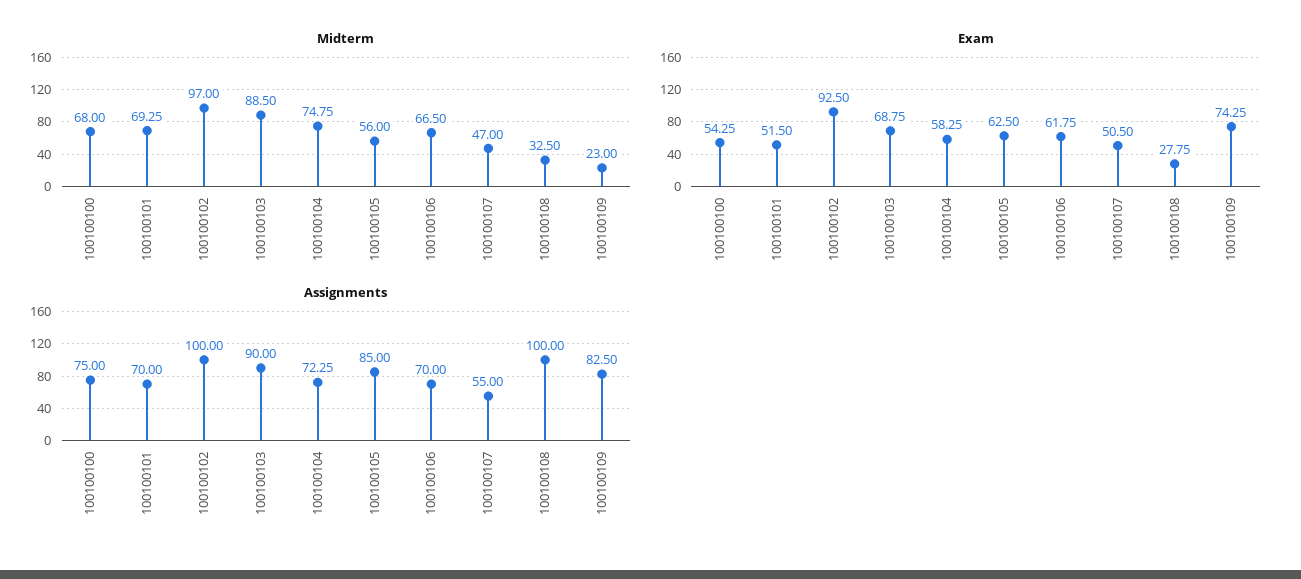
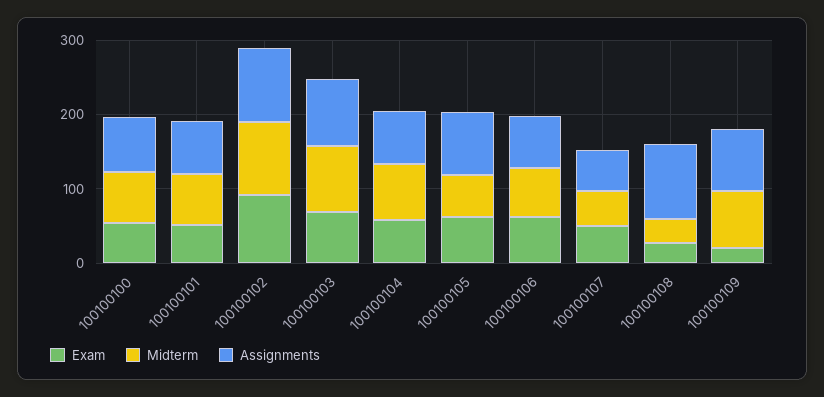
Midterm, 100100109: 23 -> 80
Exam, 100100109: 74.25 -> 20

